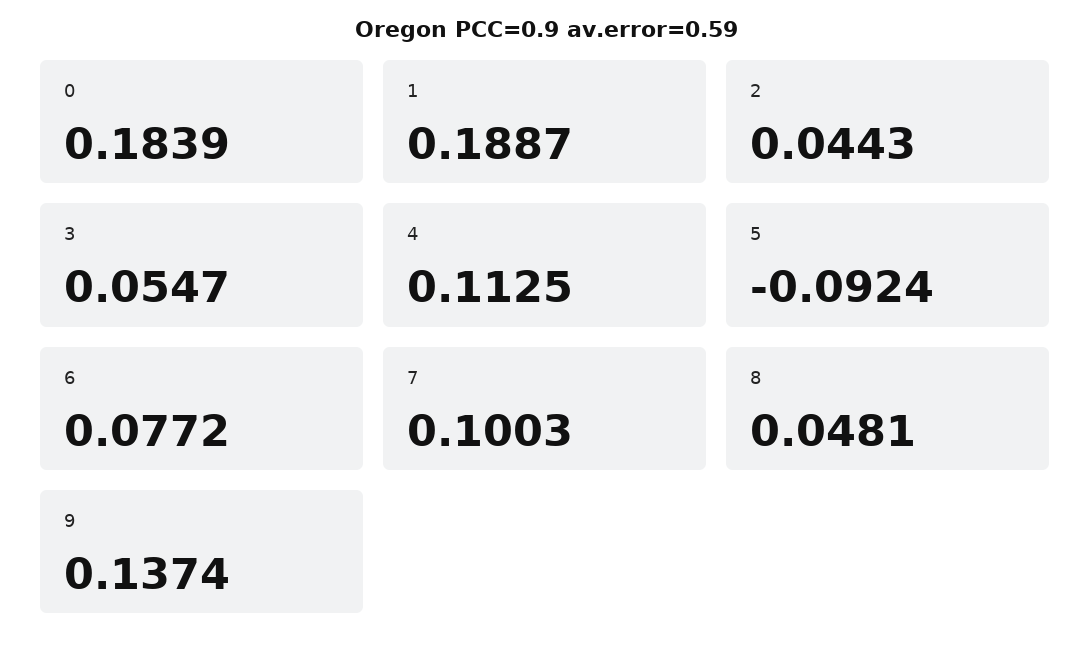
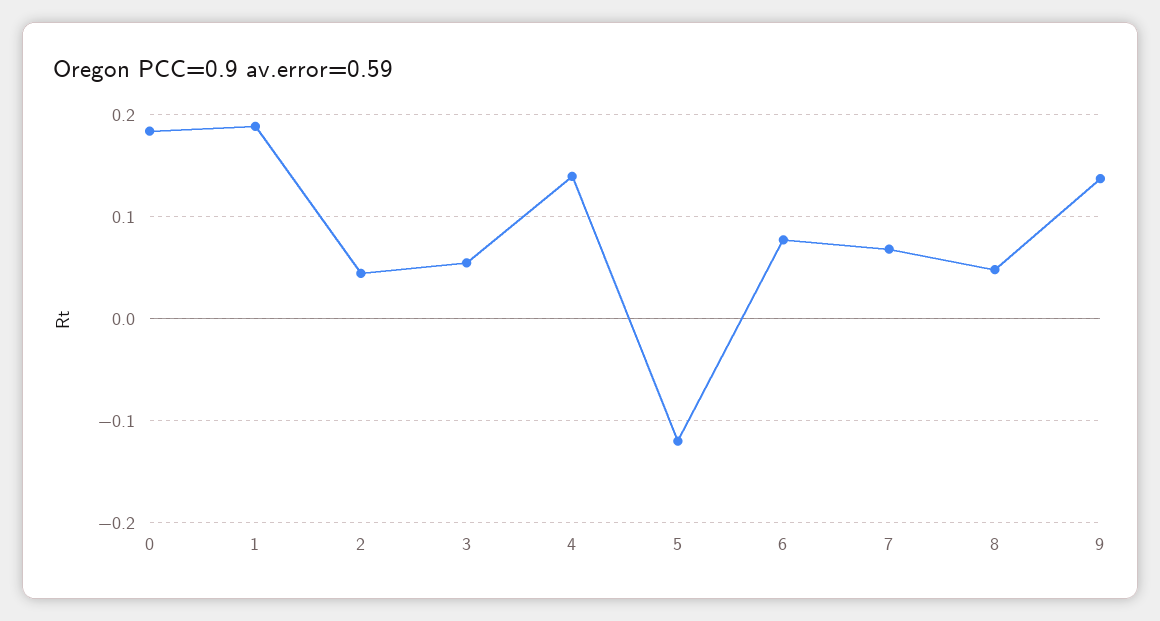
4: 0.1125 -> 0.14
5: -0.0924 -> -0.12
7: 0.1003 -> 0.07

